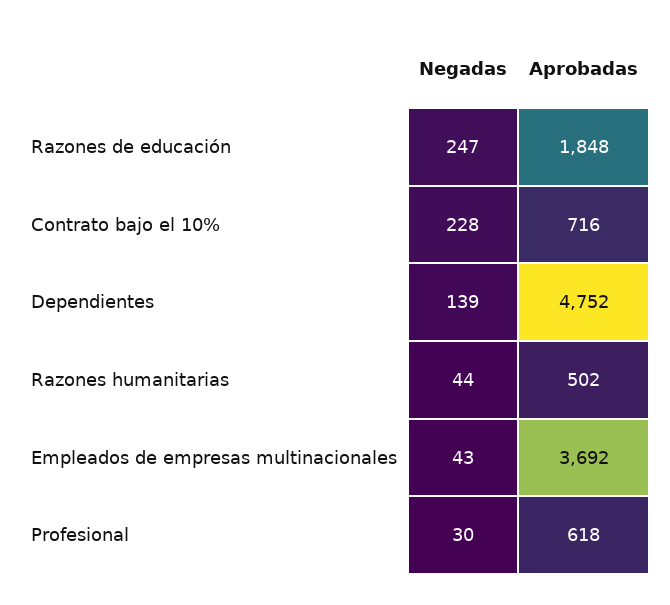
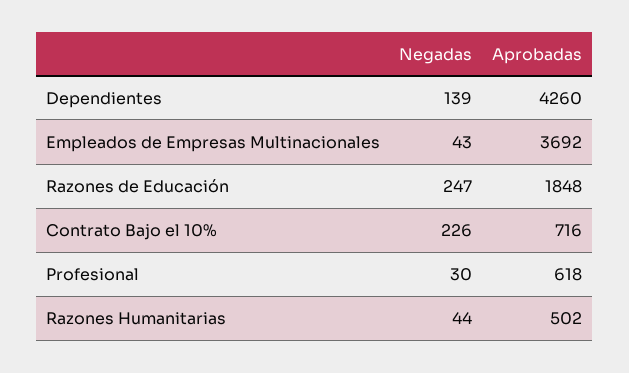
Negadas, Contrato bajo el 10%: 228 -> 226
Aprobadas, Dependientes: 4752 -> 4260

